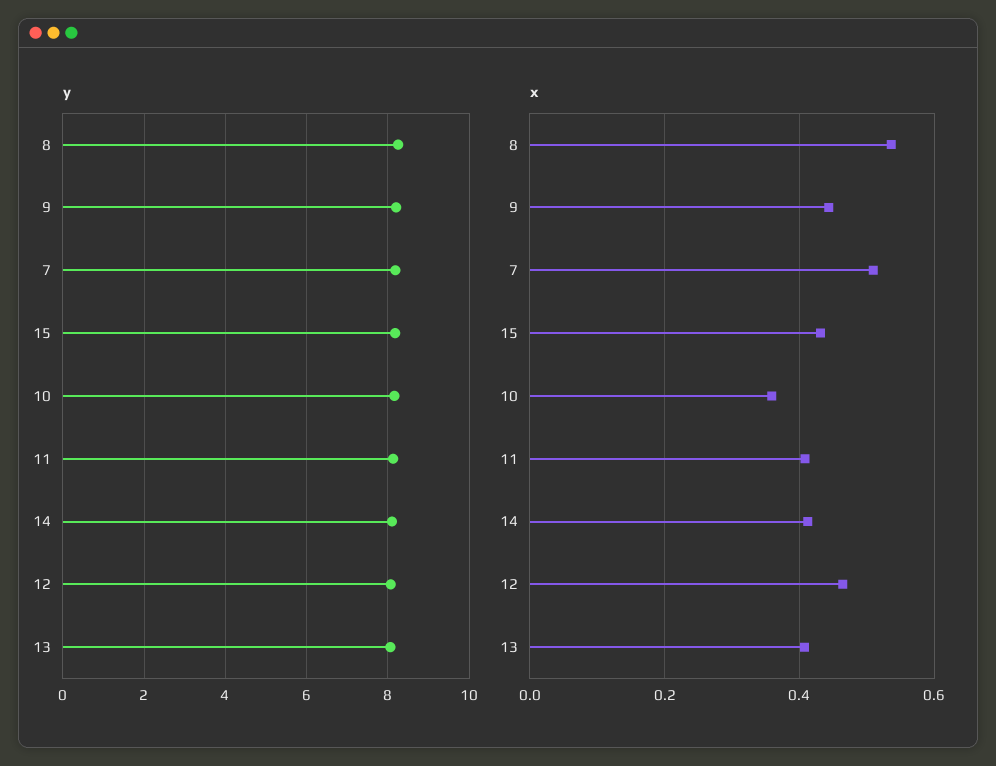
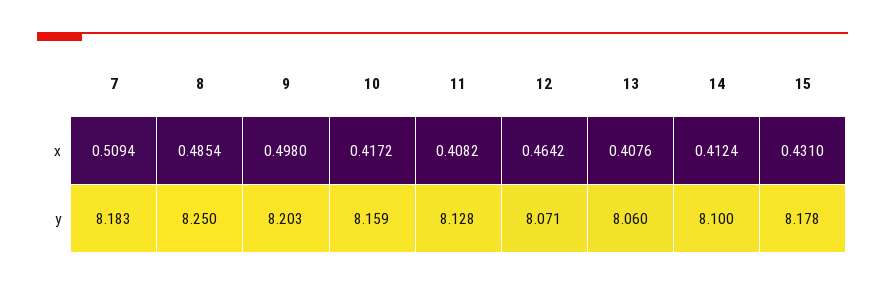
x, 8: 0.54 -> 0.4854
x, 9: 0.44 -> 0.498
x, 10: 0.36 -> 0.4172

